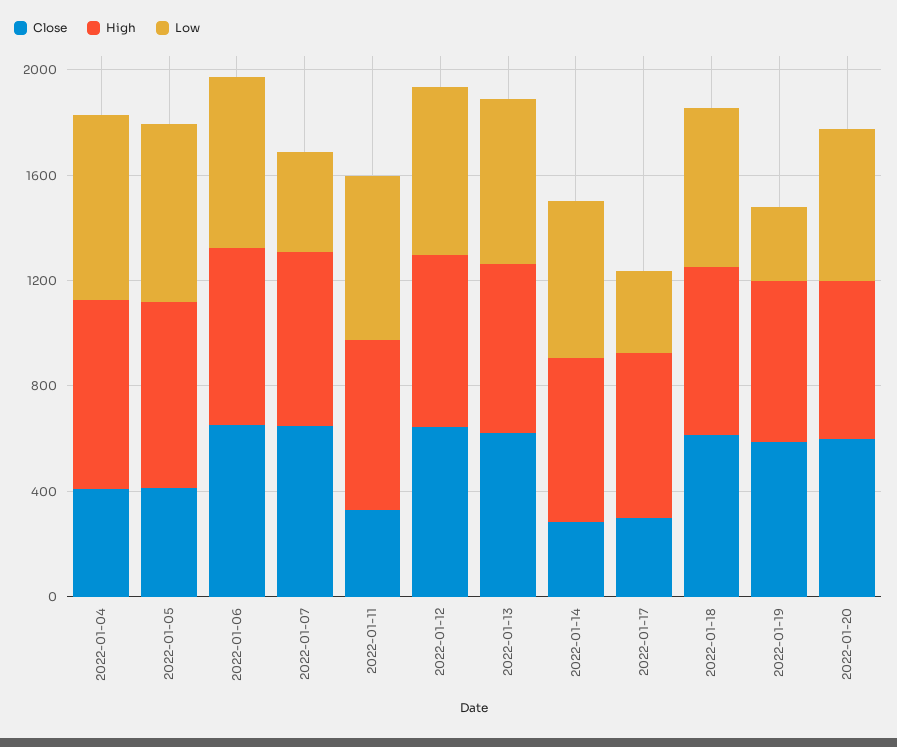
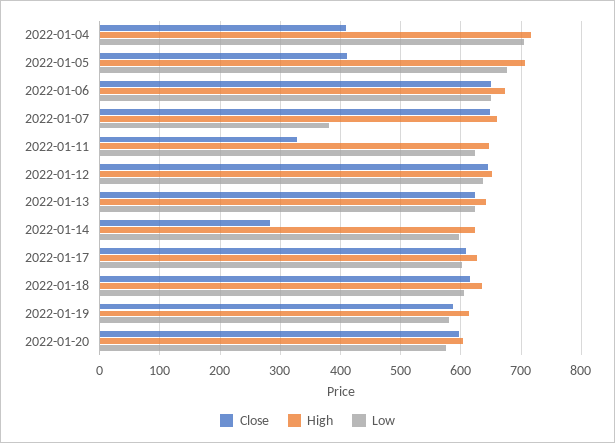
Close, 2022-01-17: 300 -> 610
Low, 2022-01-17: 300 -> 600
Low, 2022-01-19: 300 -> 580

